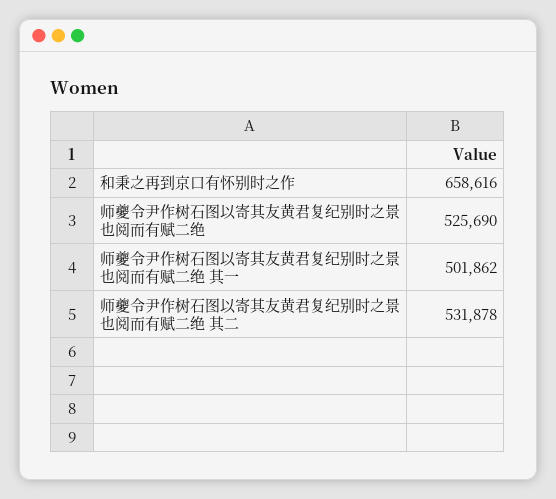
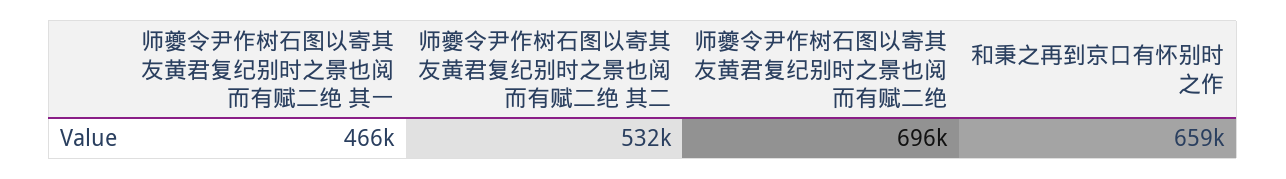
师夔令尹作树石图以寄其友黄君复纪别时之景也阅而有赋二绝: 525690 -> 696000
师夔令尹作树石图以寄其友黄君复纪别时之景也阅而有赋二绝 其一: 501862 -> 466000

